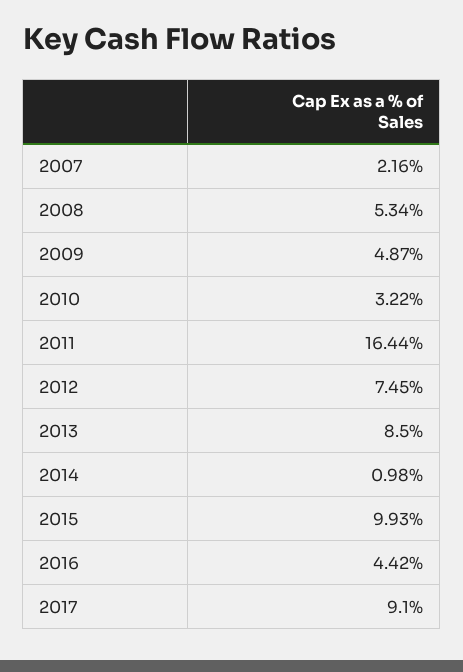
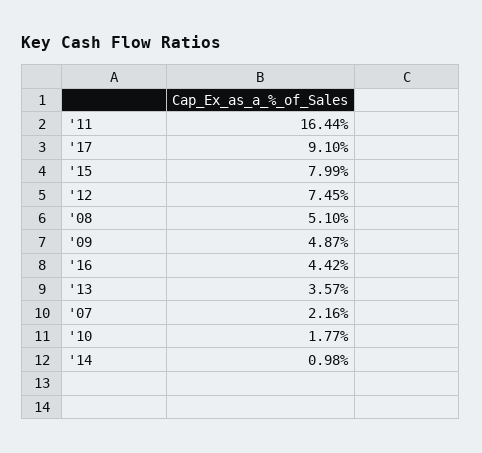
2008: 5.34 -> 5.1
2010: 3.22 -> 1.77
2013: 8.5 -> 3.57
2015: 9.93 -> 7.99

